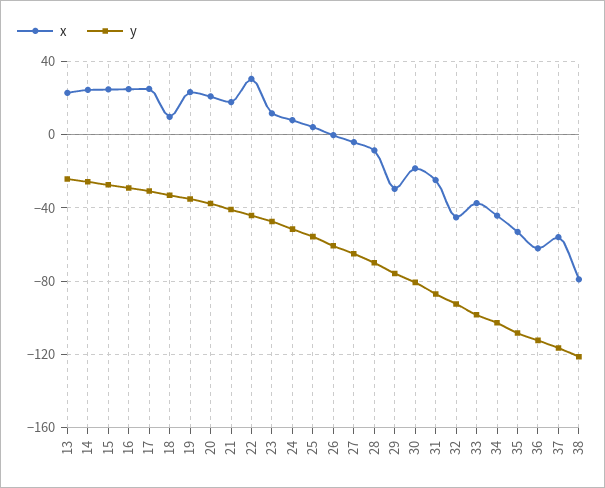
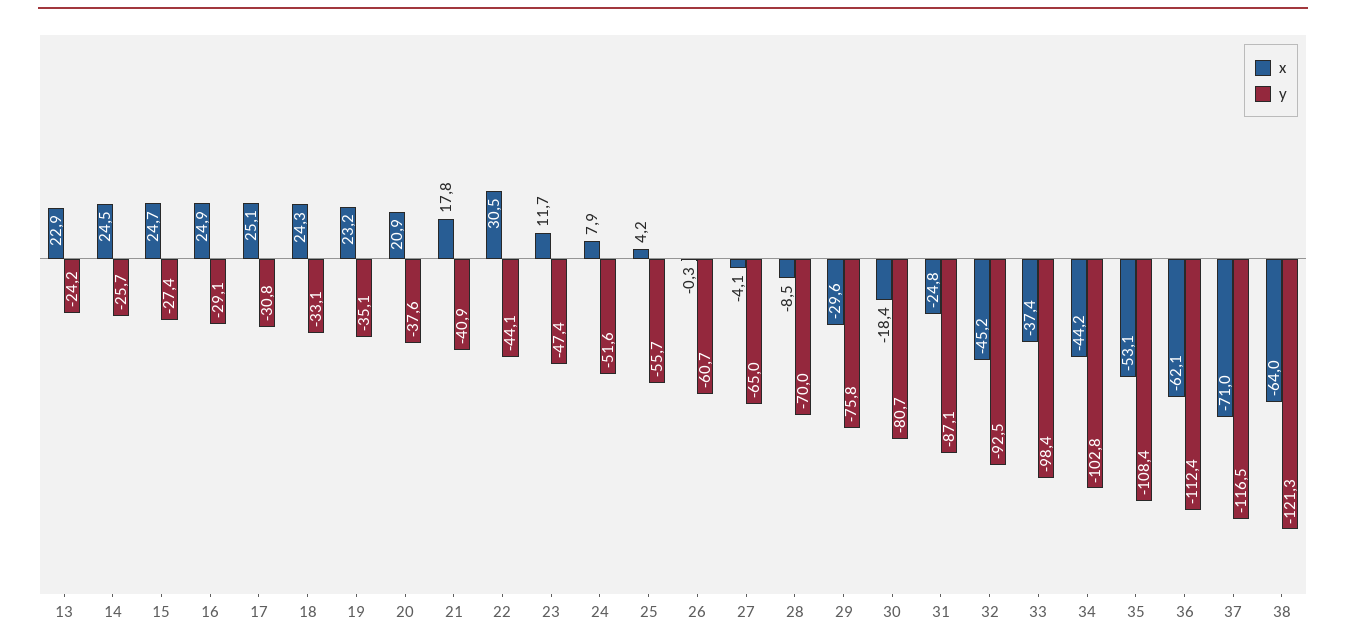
x, 18: 10 -> 24.3
x, 37: -55 -> -71
x, 38: -80 -> -64

